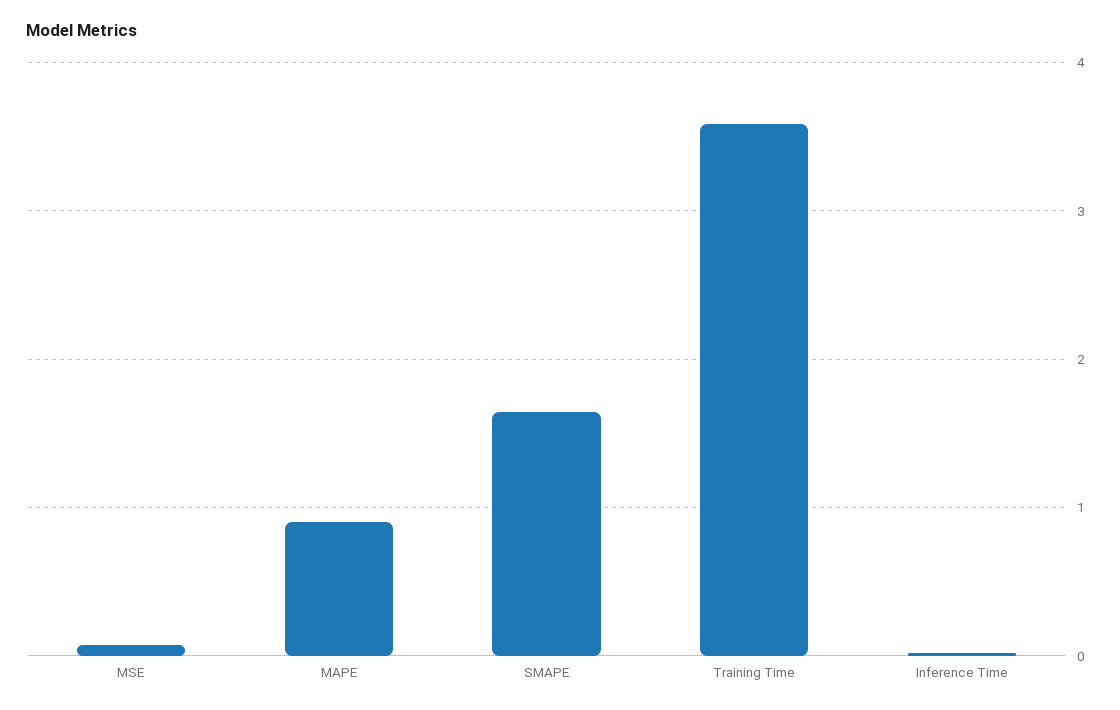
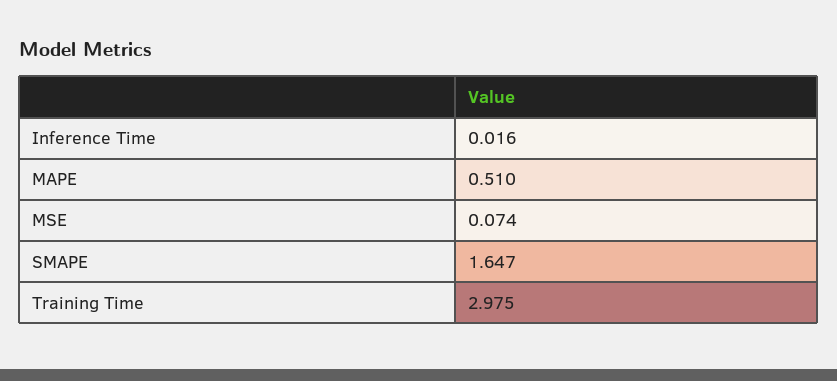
MAPE: 0.9 -> 0.51
Training Time: 3.6 -> 2.975

